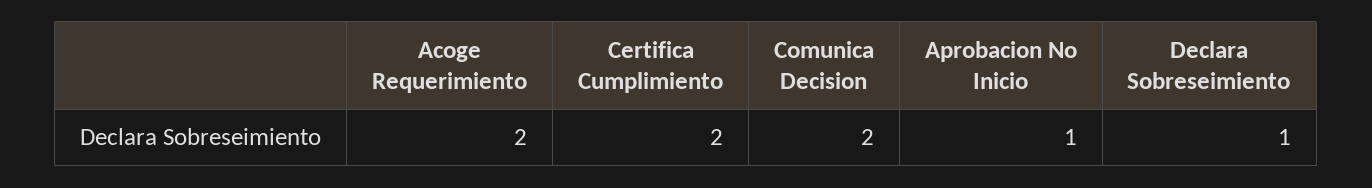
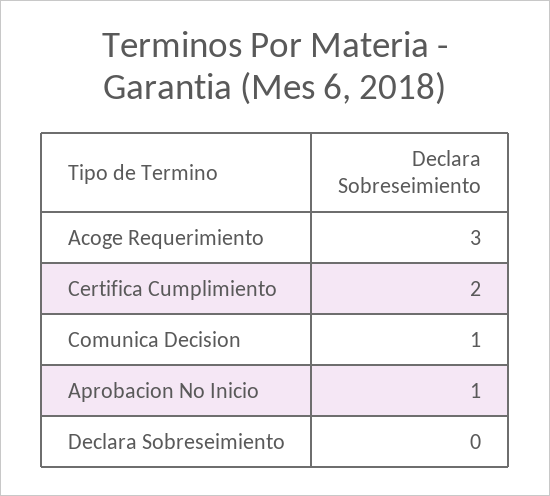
Acoge Requerimiento: 2 -> 3
Comunica Decision: 2 -> 1
Declara Sobreseimiento: 1 -> 0

